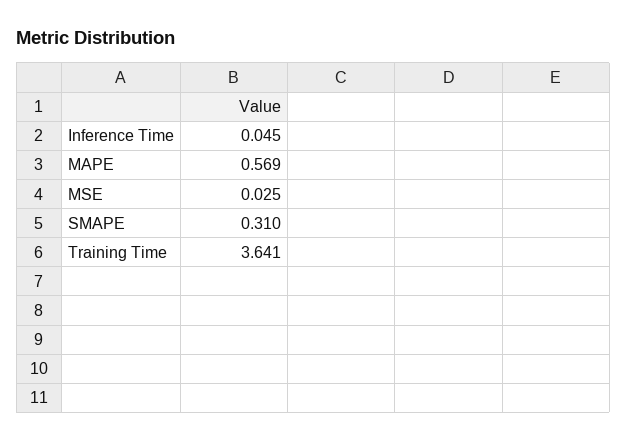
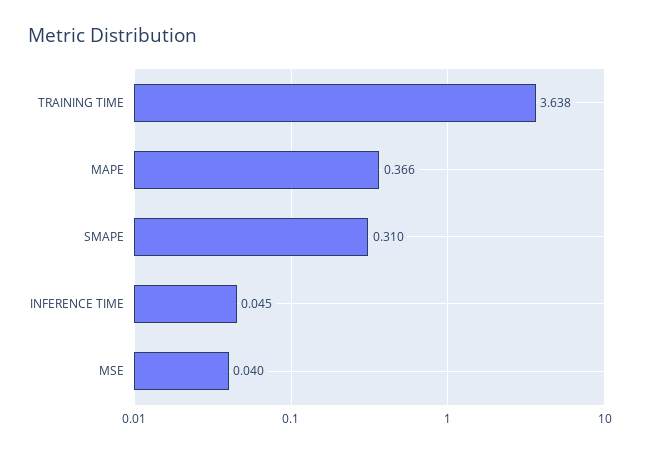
MAPE: 0.569 -> 0.366
MSE: 0.025 -> 0.04
Training Time: 3.641 -> 3.638

